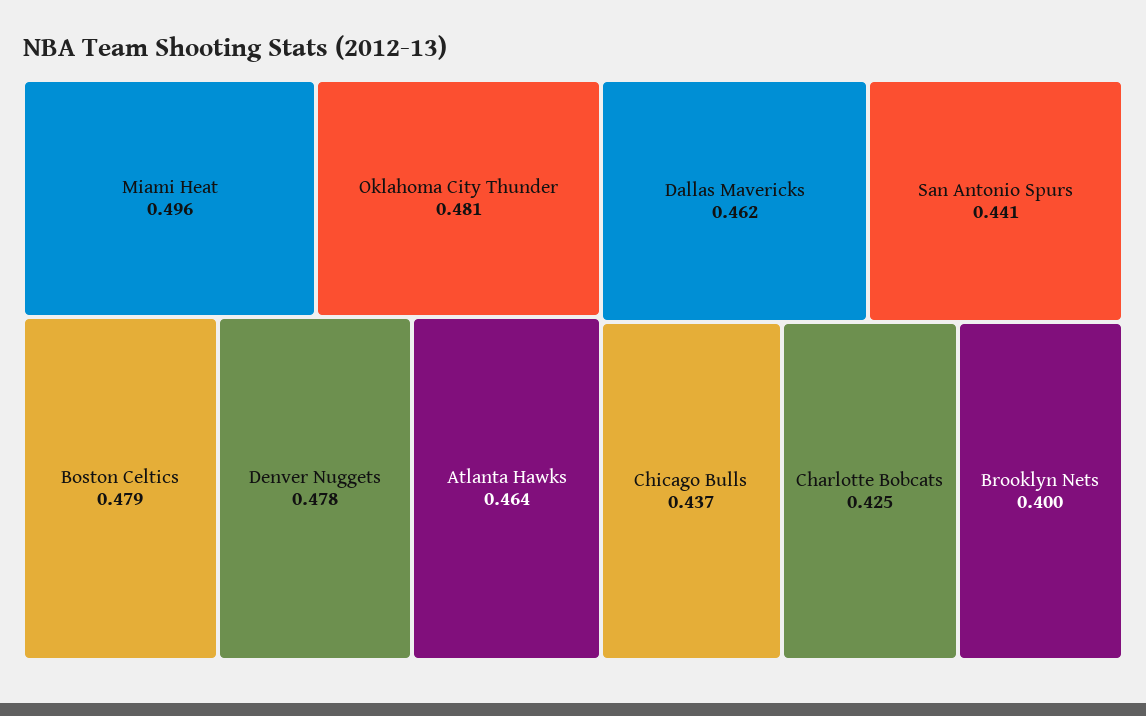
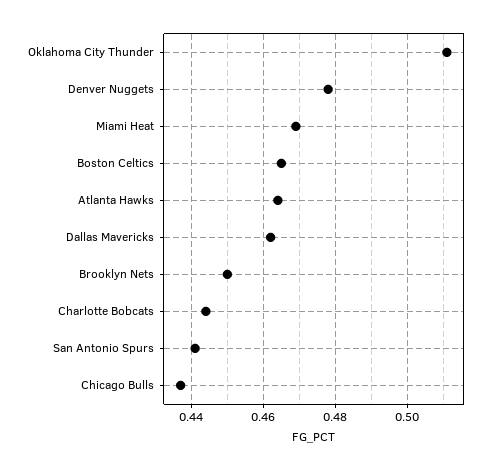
Miami Heat: 0.496 -> 0.47
Oklahoma City Thunder: 0.481 -> 0.51
Boston Celtics: 0.479 -> 0.465
Charlotte Bobcats: 0.425 -> 0.445
Brooklyn Nets: 0.4 -> 0.45

